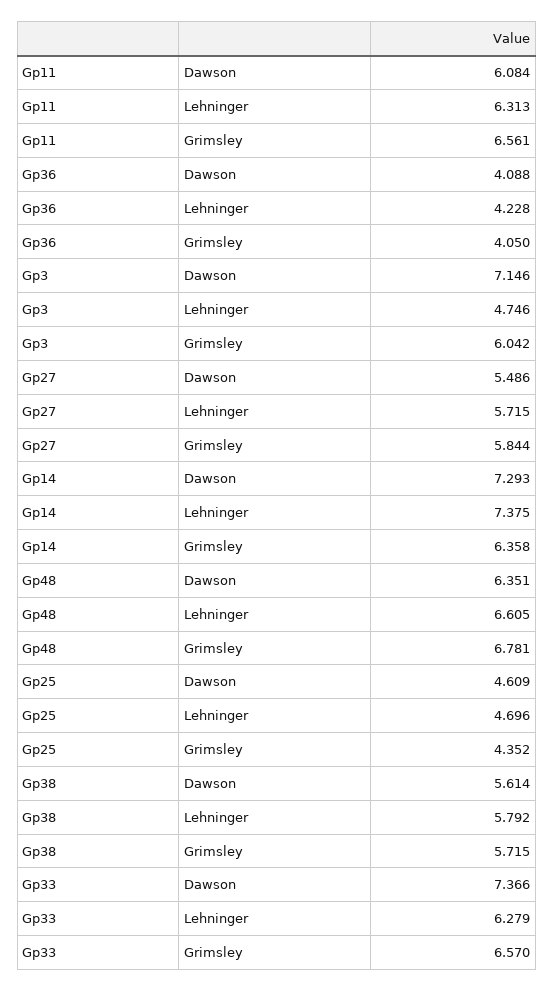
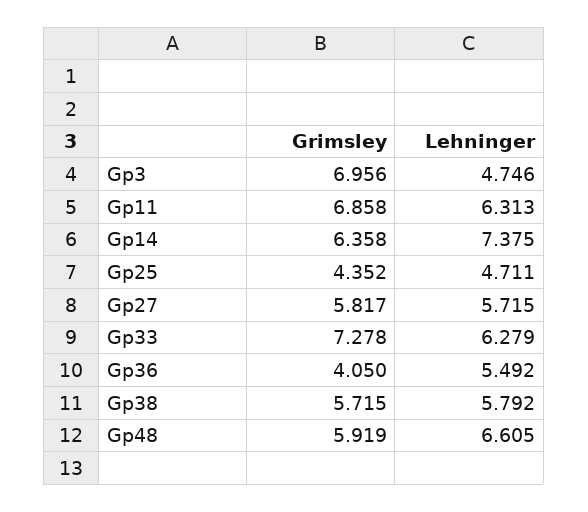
Gp11, Dawson: 6.084 -> none
Gp11, Grimsley: 6.561 -> 6.858
Gp36, Dawson: 4.088 -> none
Gp36, Lehninger: 4.228 -> 5.492
Gp3, Dawson: 7.146 -> none
Gp3, Grimsley: 6.042 -> 6.956
Gp27, Dawson: 5.486 -> none
Gp27, Grimsley: 5.844 -> 5.817
Gp14, Dawson: 7.293 -> none
Gp48, Dawson: 6.351 -> none
Gp48, Grimsley: 6.781 -> 5.919
Gp25, Dawson: 4.609 -> none
Gp25, Lehninger: 4.696 -> 4.711
Gp38, Dawson: 5.614 -> none
Gp33, Dawson: 7.366 -> none
Gp33, Grimsley: 6.57 -> 7.278

